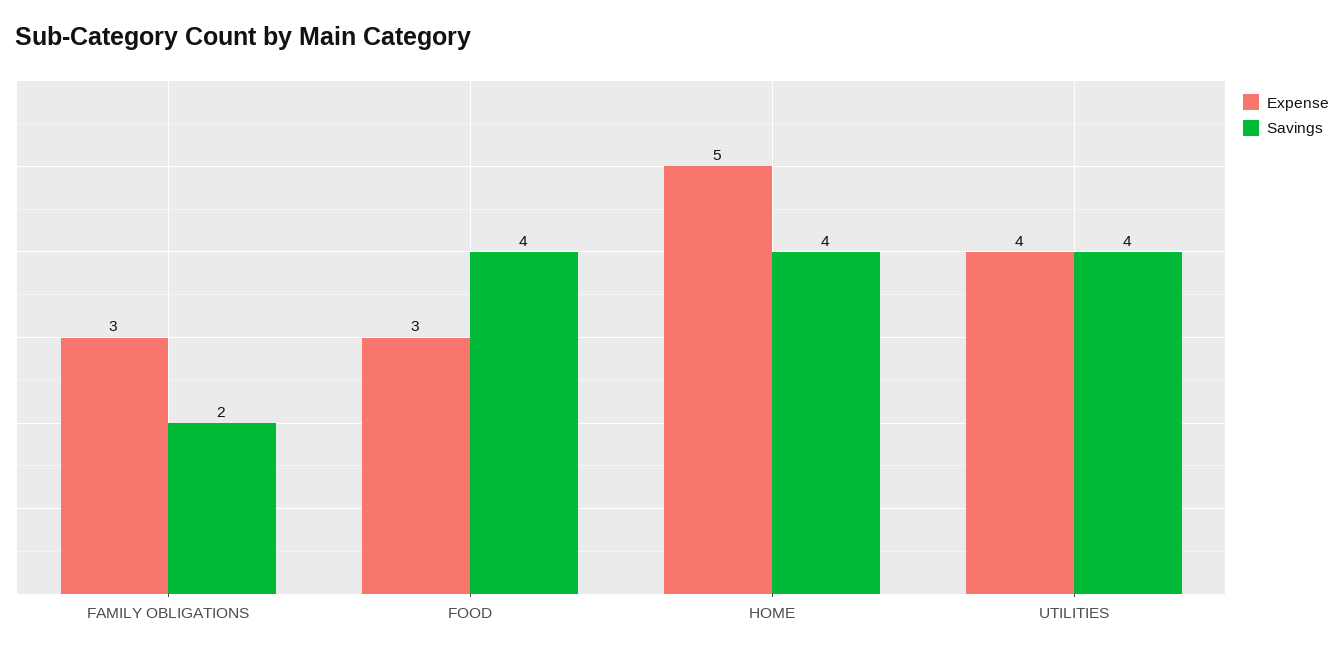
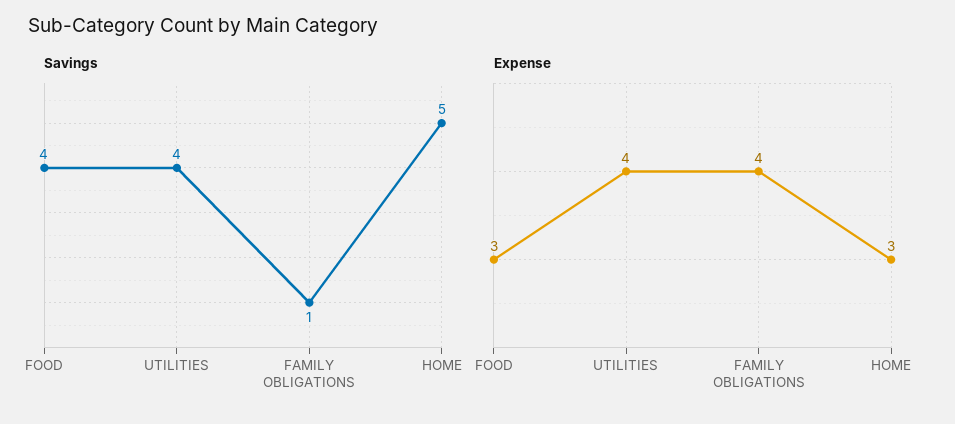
Expense, FAMILY OBLIGATIONS: 3 -> 4
Savings, FAMILY OBLIGATIONS: 2 -> 1
Expense, HOME: 5 -> 3
Savings, HOME: 4 -> 5

